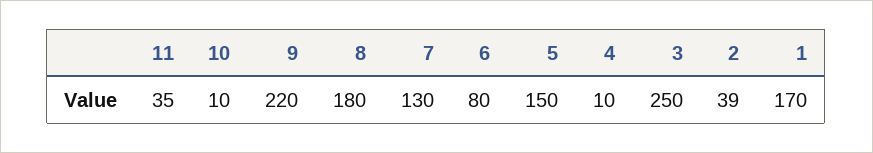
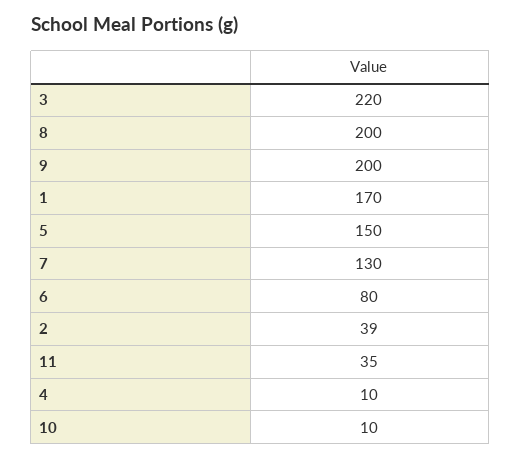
9: 220 -> 200
8: 180 -> 200
3: 250 -> 220

